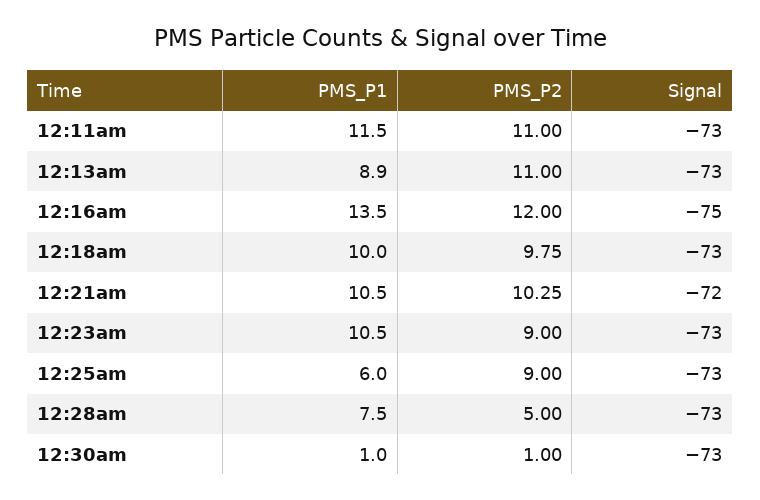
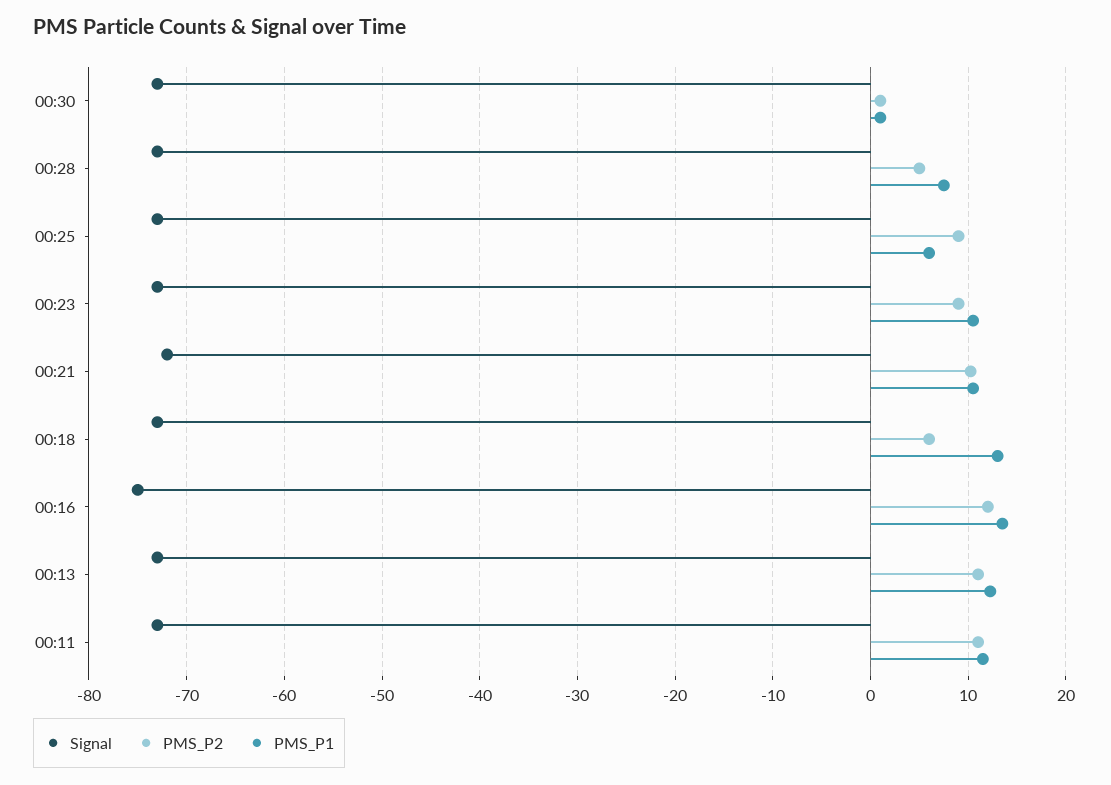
PMS_P1, 12:13am: 8.9 -> 12
PMS_P1, 12:18am: 10 -> 13
PMS_P2, 12:18am: 9.75 -> 6

